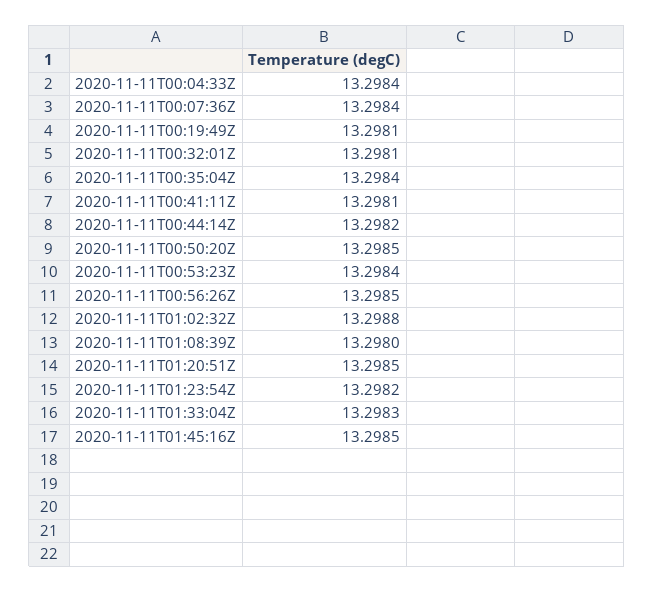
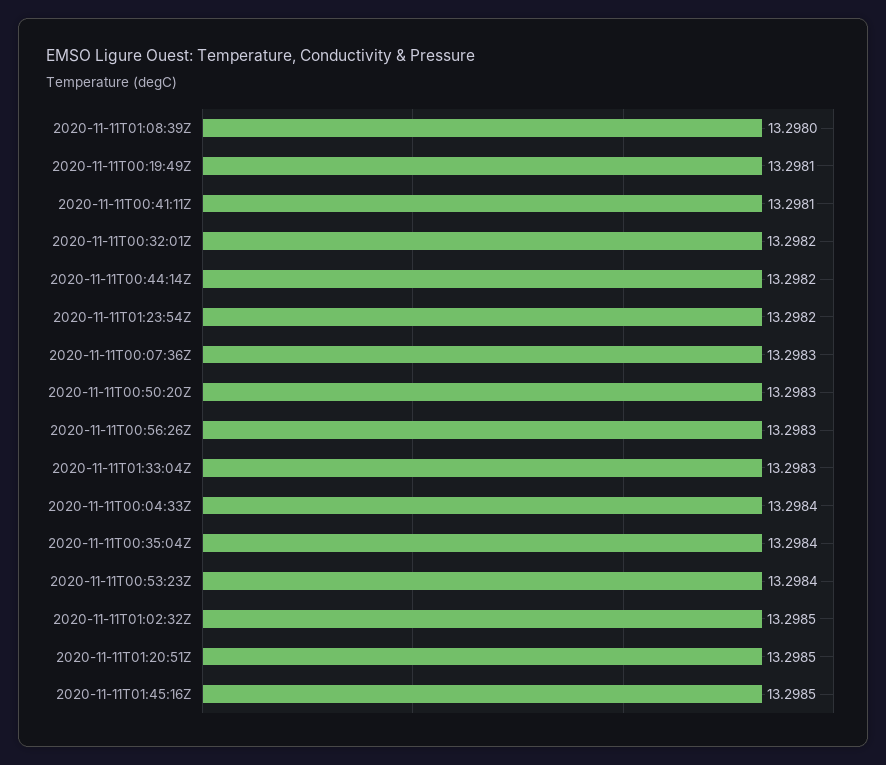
2020-11-11T00:07:36Z: 13.2984 -> 13.2983
2020-11-11T00:32:01Z: 13.2981 -> 13.2982
2020-11-11T00:50:20Z: 13.2985 -> 13.2983
2020-11-11T00:56:26Z: 13.2985 -> 13.2983
2020-11-11T01:02:32Z: 13.2988 -> 13.2985

